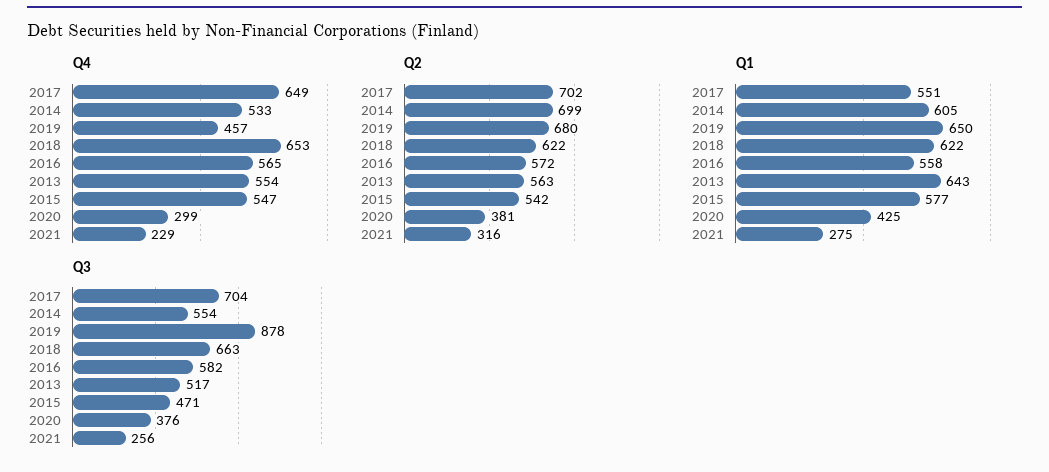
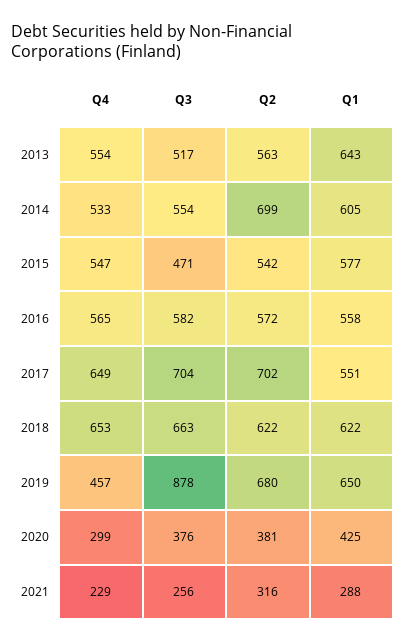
Q1, 2021: 275 -> 288

